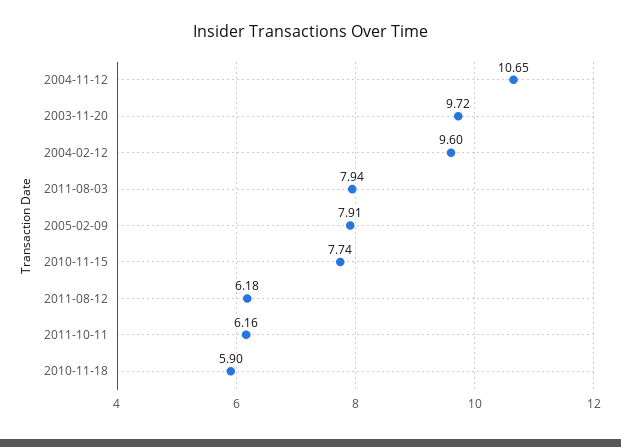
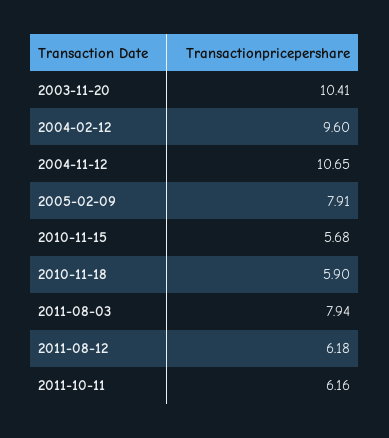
2003-11-20: 9.72 -> 10.41
2010-11-15: 7.74 -> 5.68

